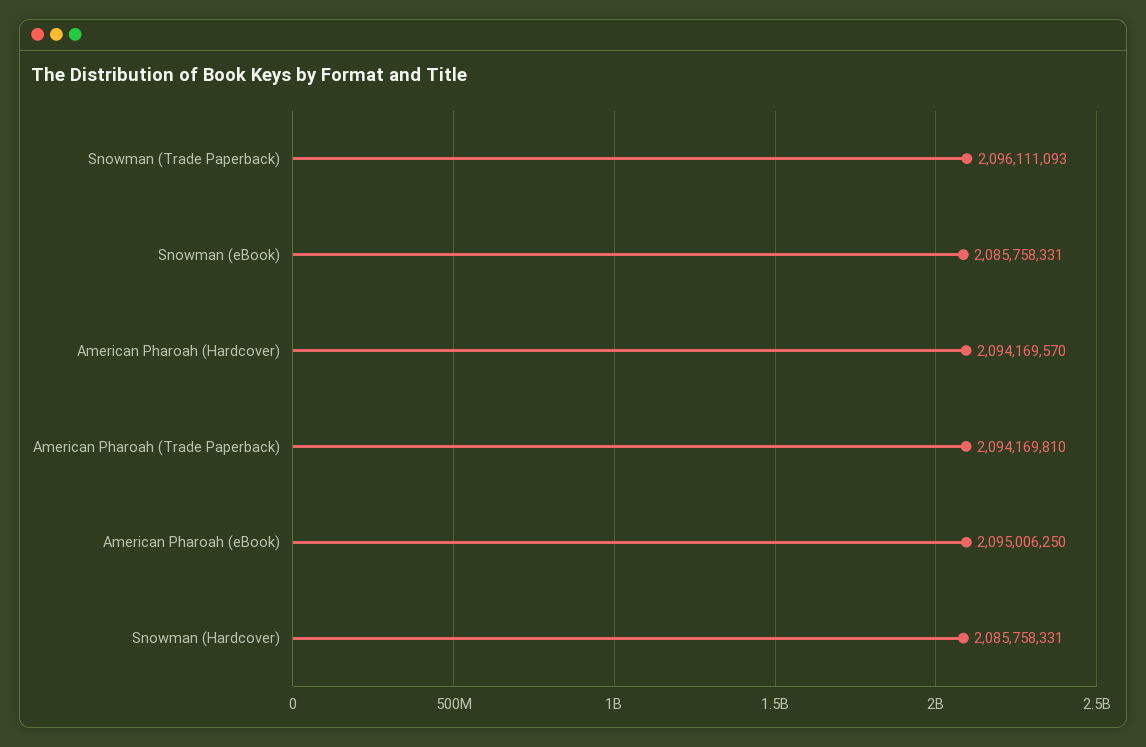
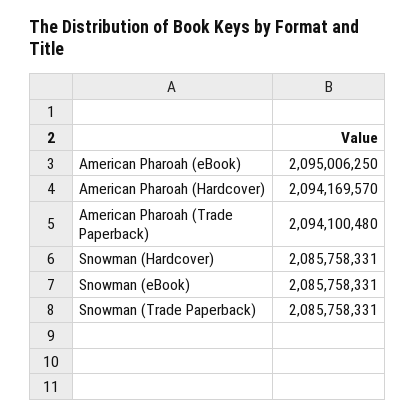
Snowman (Trade Paperback): 2096111093 -> 2085758331
American Pharoah (Trade Paperback): 2094169810 -> 2094100480

